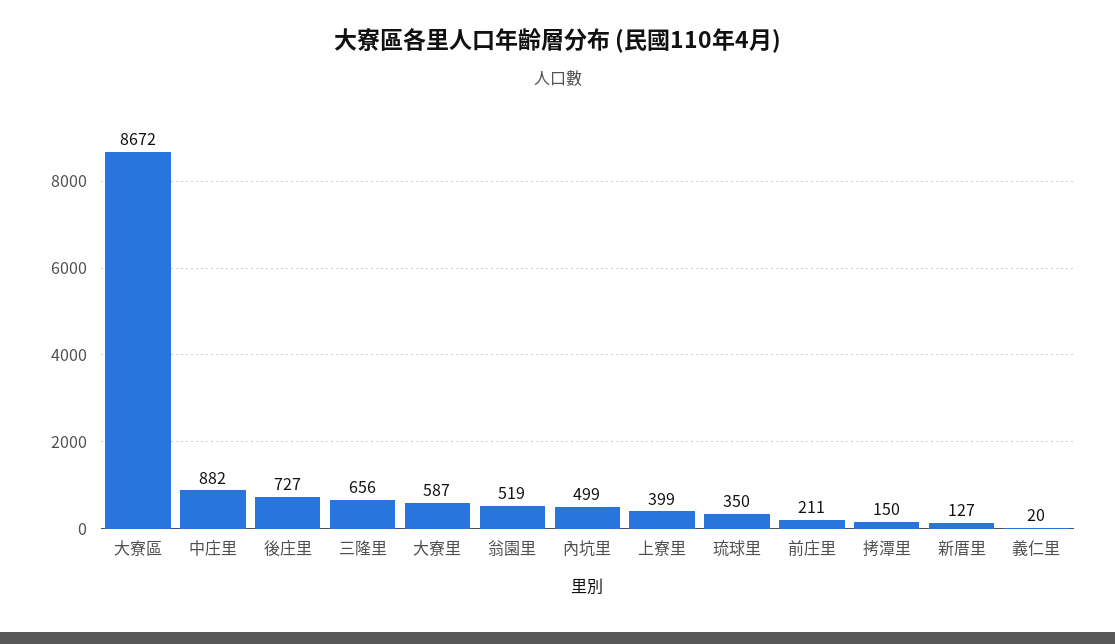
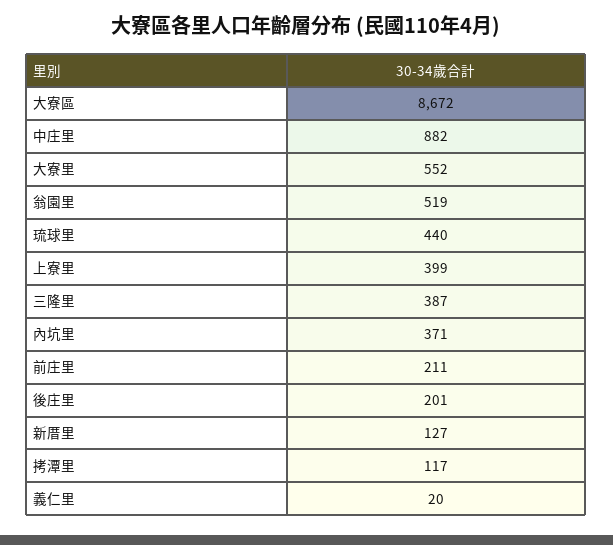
後庄里: 727 -> 201
三隆里: 656 -> 387
大寮里: 587 -> 552
內坑里: 499 -> 371
琉球里: 350 -> 440
拷潭里: 150 -> 117

